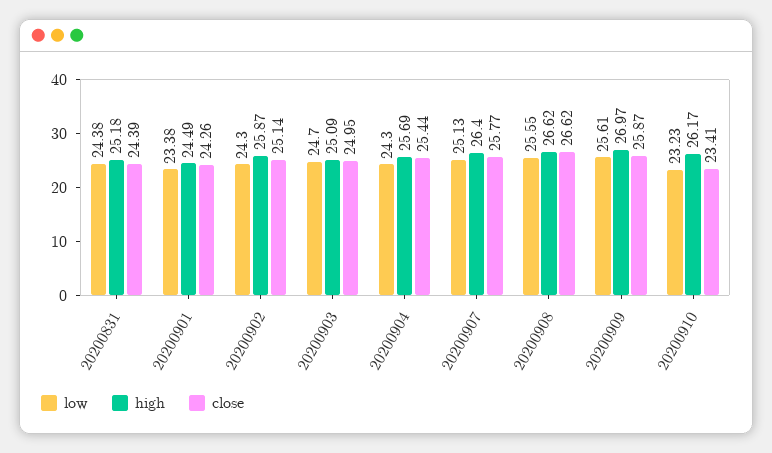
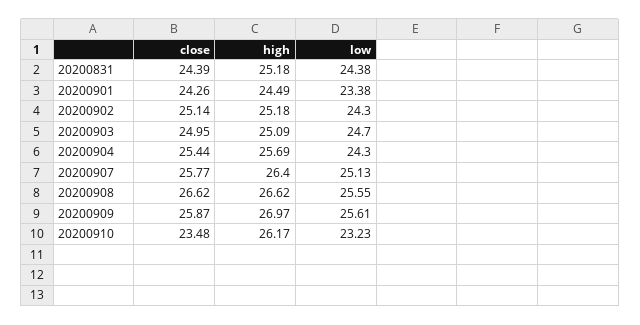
high, 20200902: 25.87 -> 25.18
close, 20200910: 23.41 -> 23.48

